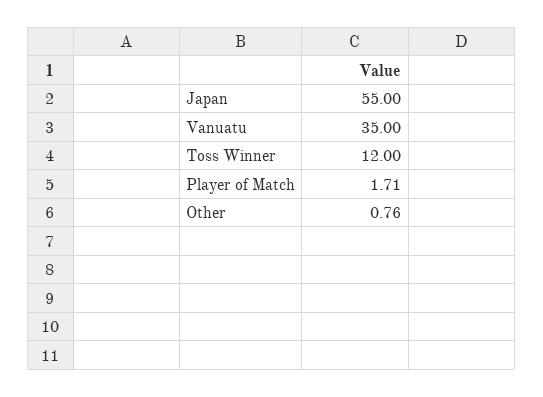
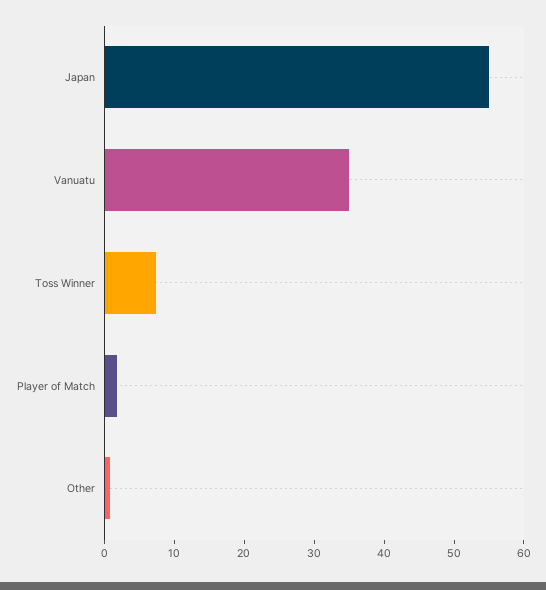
Toss Winner: 12 -> 8

